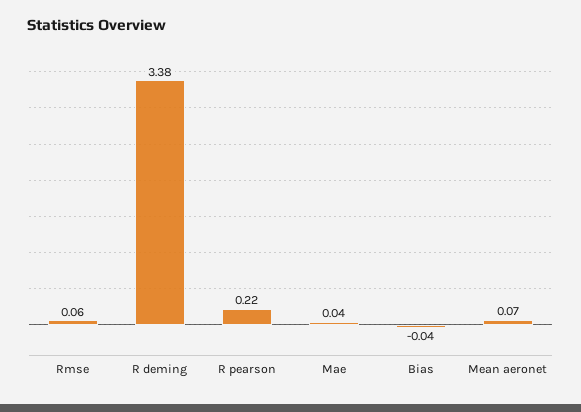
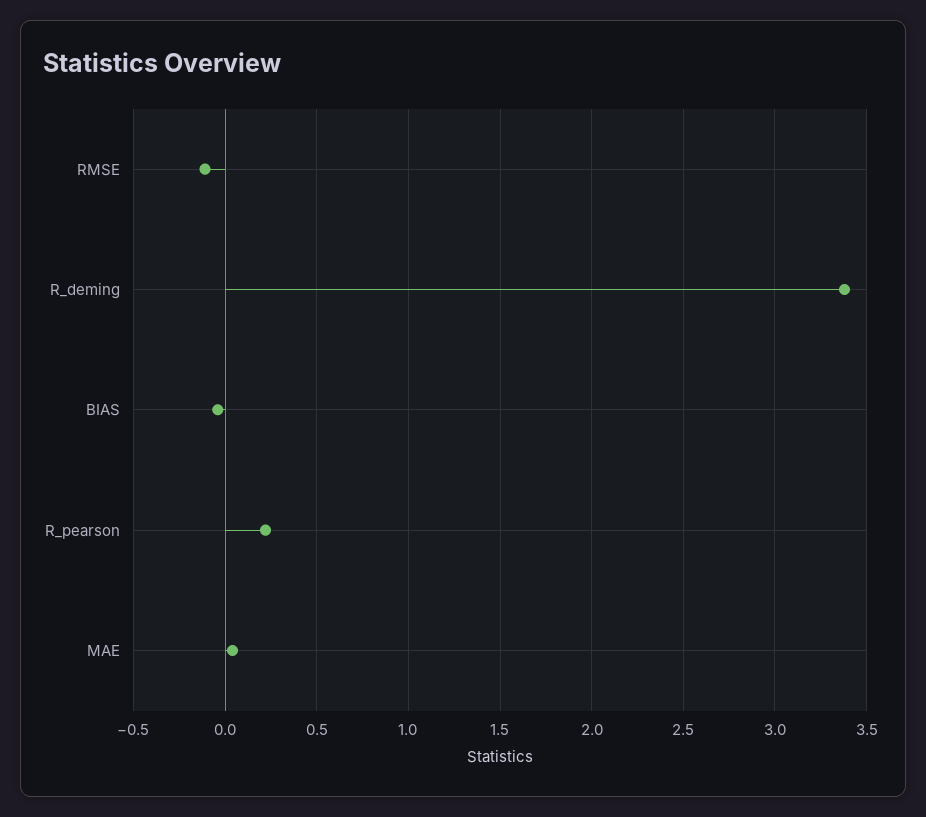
Rmse: 0.06 -> -0.1
Mean aeronet: 0.07 -> none

